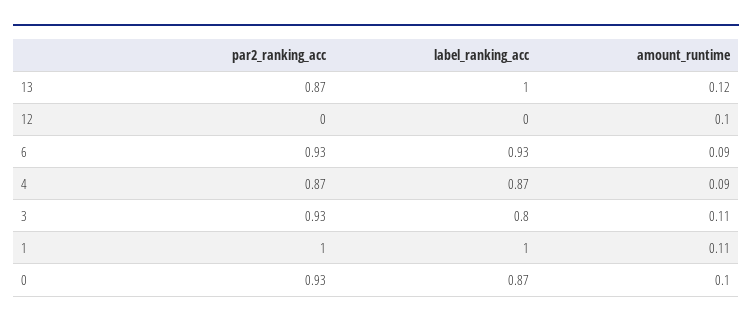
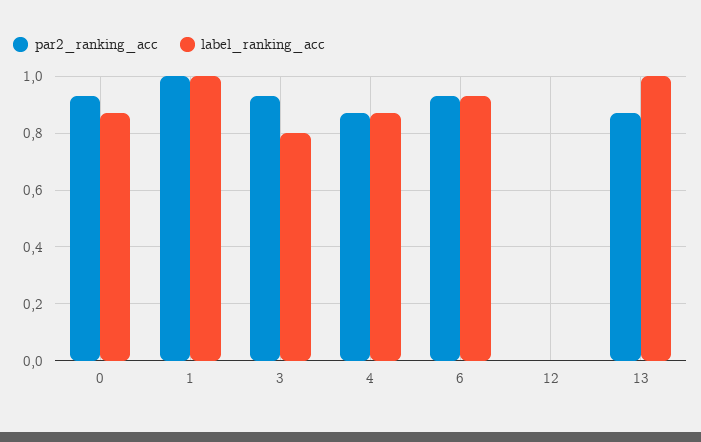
amount_runtime, 13: 0.12 -> none
amount_runtime, 12: 0.1 -> none
amount_runtime, 6: 0.09 -> none
amount_runtime, 4: 0.09 -> none
amount_runtime, 3: 0.11 -> none
amount_runtime, 1: 0.11 -> none
amount_runtime, 0: 0.1 -> none

